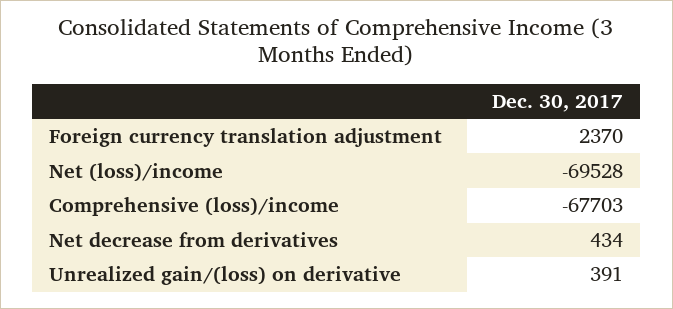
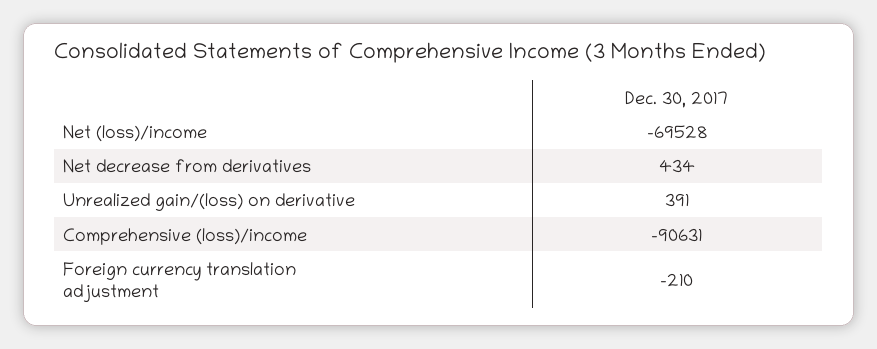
Foreign currency translation adjustment: 2370 -> -210
Comprehensive (loss)/income: -67703 -> -90631

